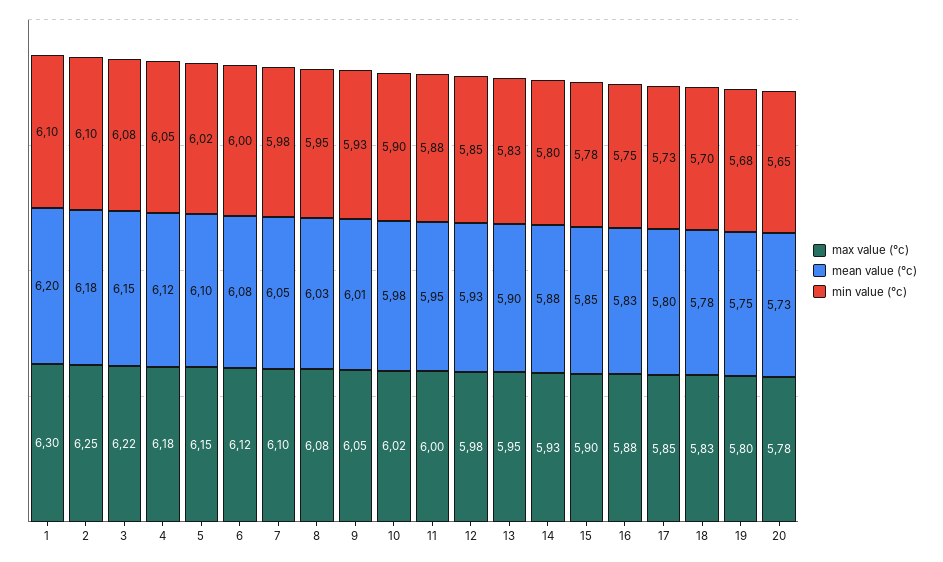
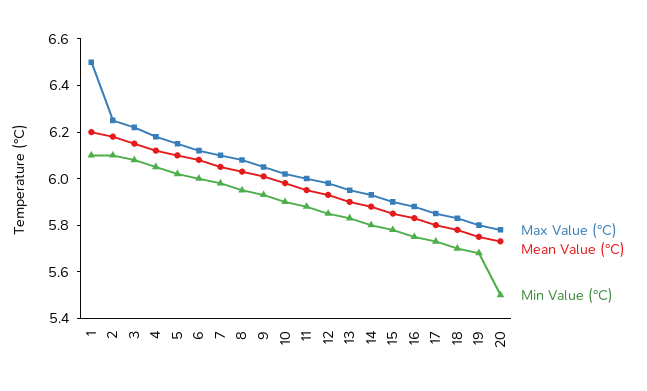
max value (°c), 1: 6.3 -> 6.5
min value (°c), 20: 5.65 -> 5.5

